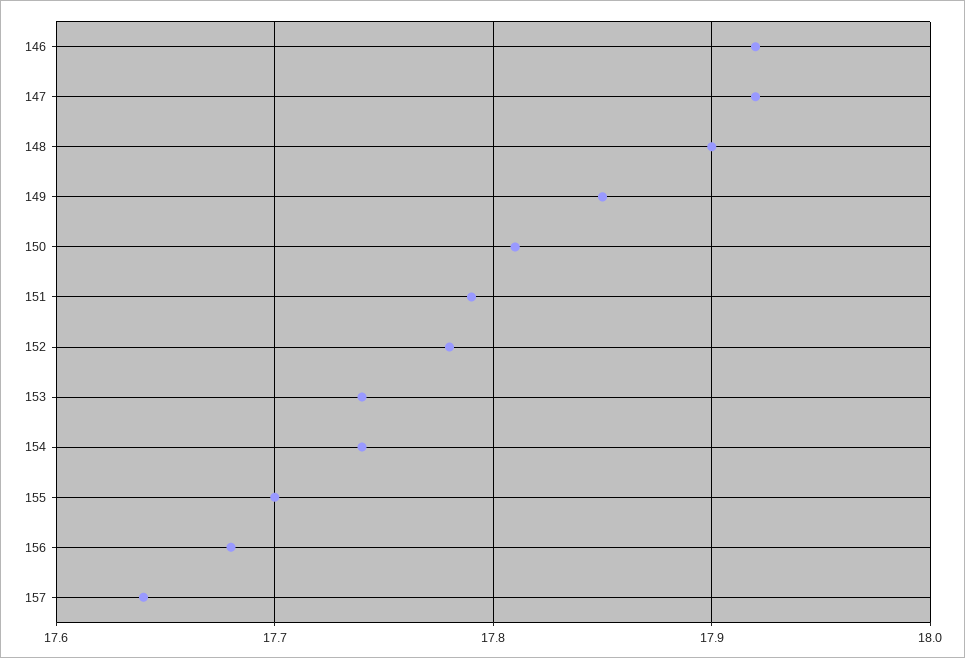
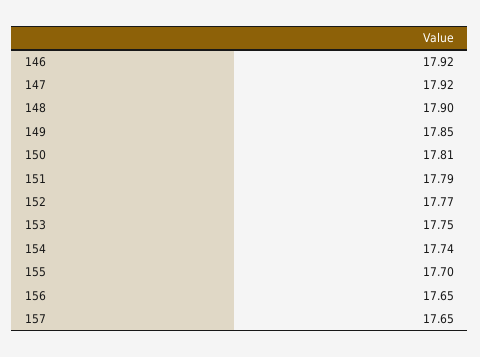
152: 17.78 -> 17.77
153: 17.74 -> 17.75
156: 17.68 -> 17.65
157: 17.64 -> 17.65

